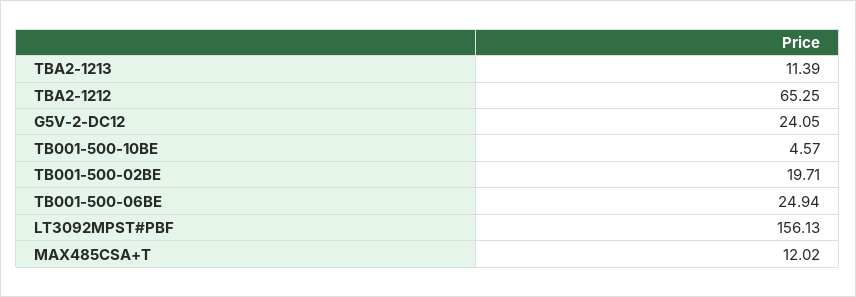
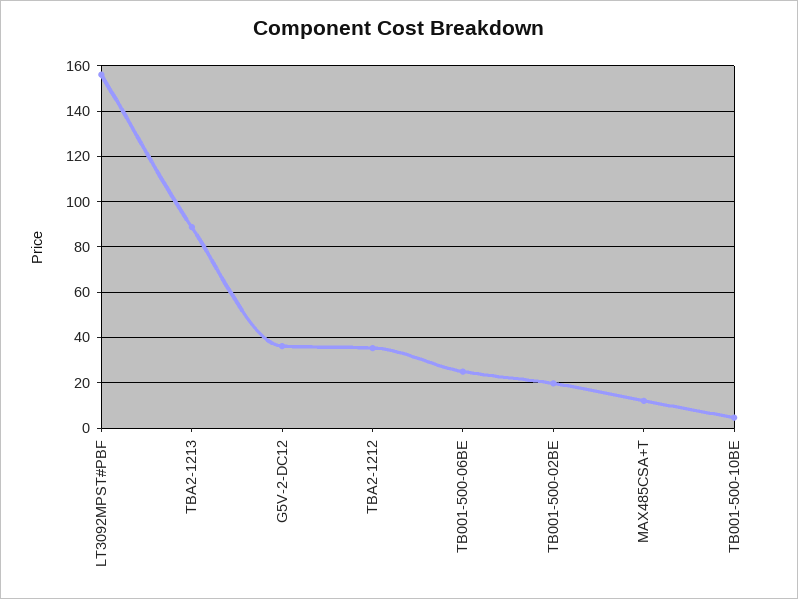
TBA2-1213: 11.39 -> 90
TBA2-1212: 65.25 -> 35
G5V-2-DC12: 24.05 -> 35

